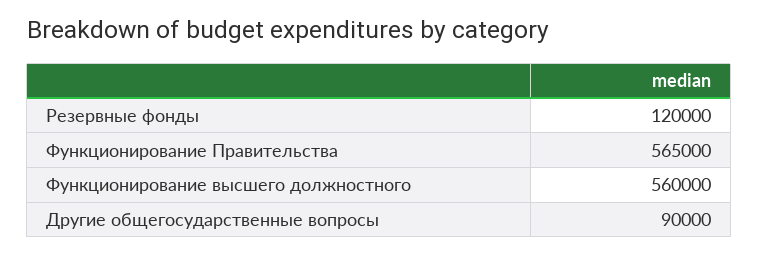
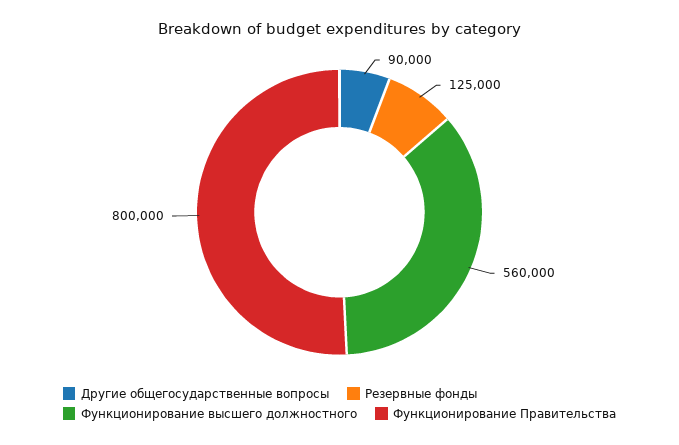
Резервные фонды: 120000 -> 125000
Функционирование Правительства: 565000 -> 800000

